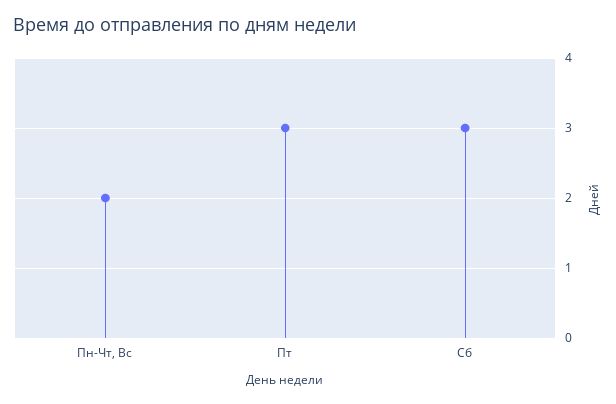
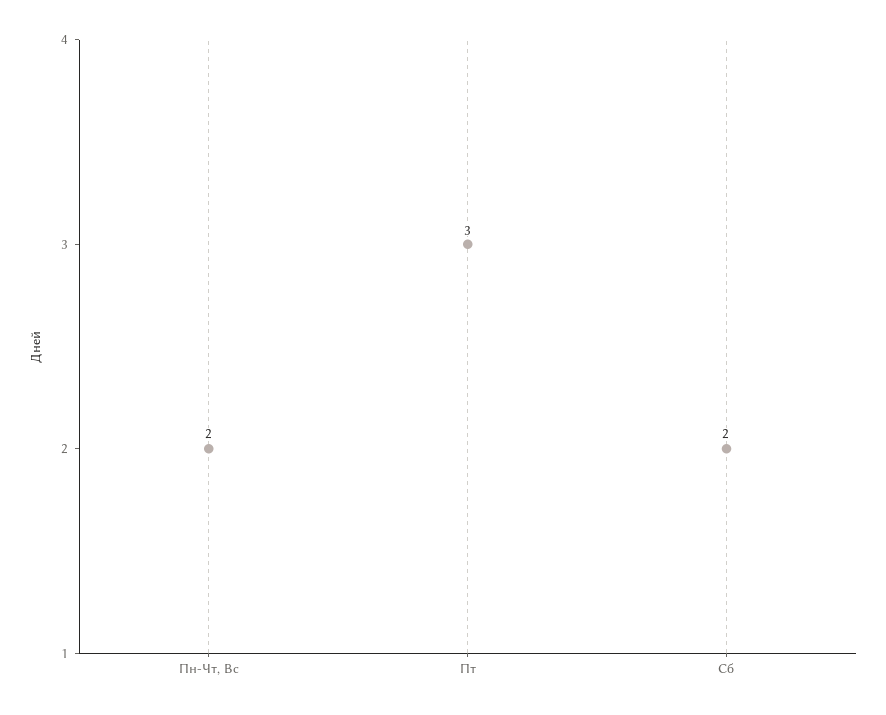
Сб: 3 -> 2

